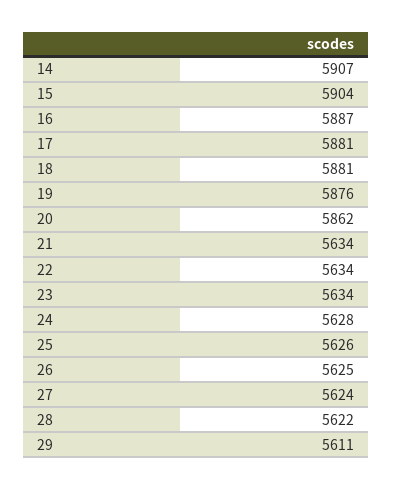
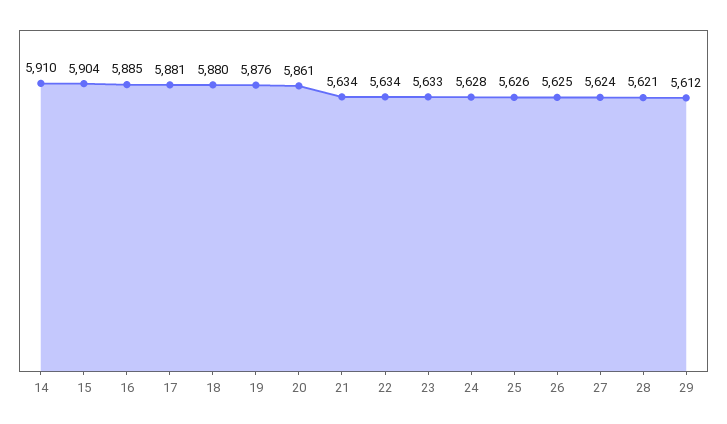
14: 5907 -> 5910
16: 5887 -> 5885
18: 5881 -> 5880
20: 5862 -> 5861
23: 5634 -> 5633
28: 5622 -> 5621
29: 5611 -> 5612

